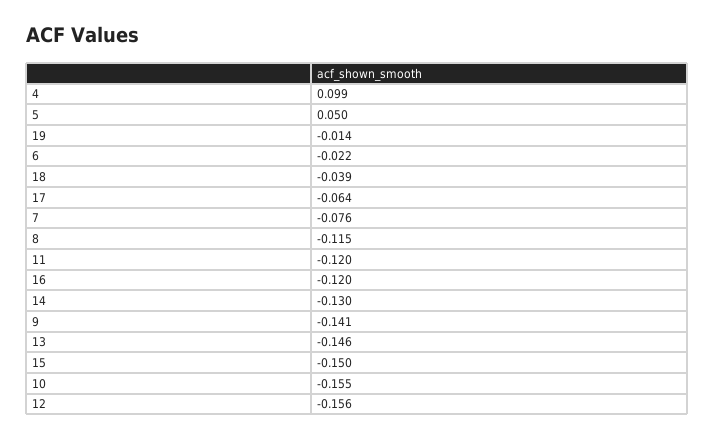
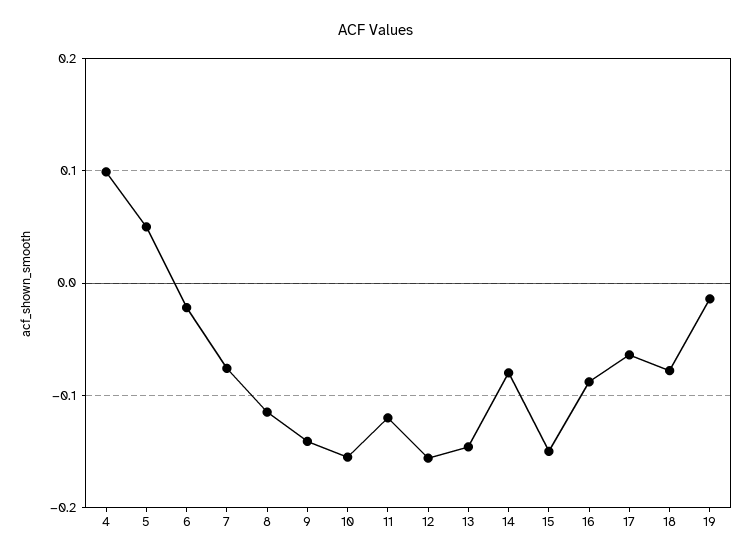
18: -0.039 -> -0.08
16: -0.12 -> -0.09
14: -0.13 -> -0.08

